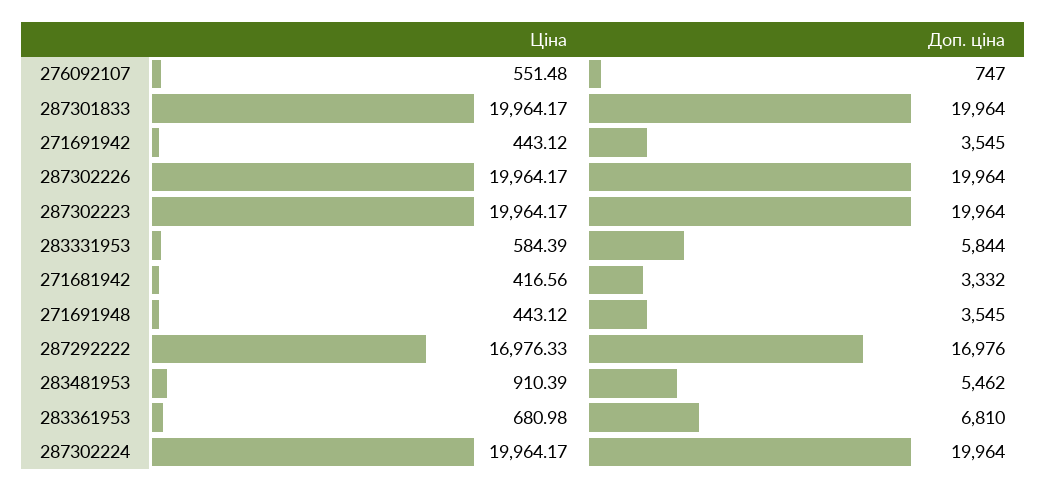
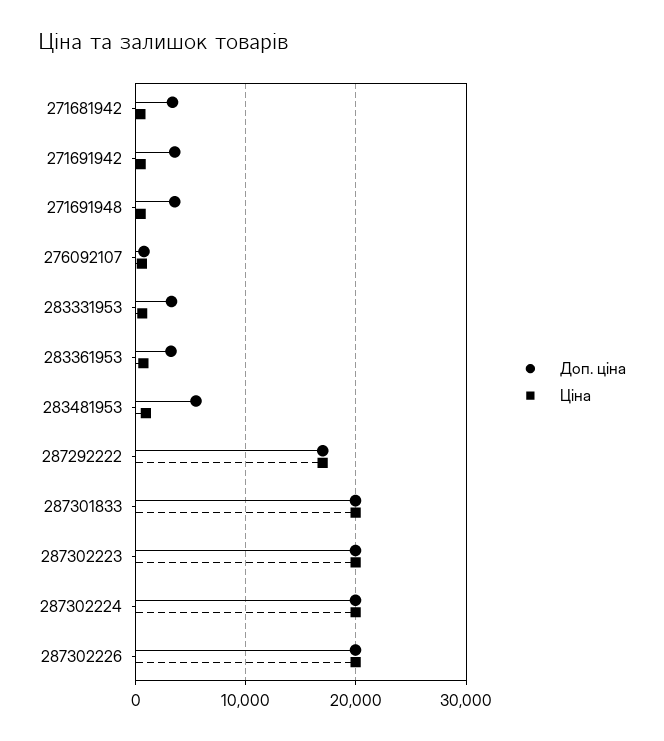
Доп. ціна, 283331953: 5844 -> 3000
Доп. ціна, 283361953: 6810 -> 3000

